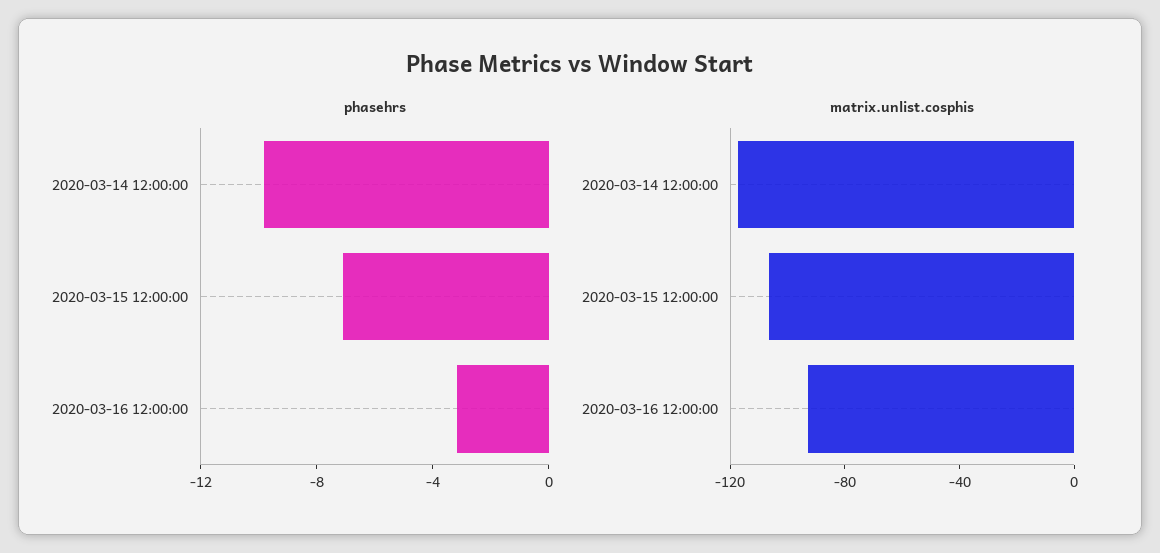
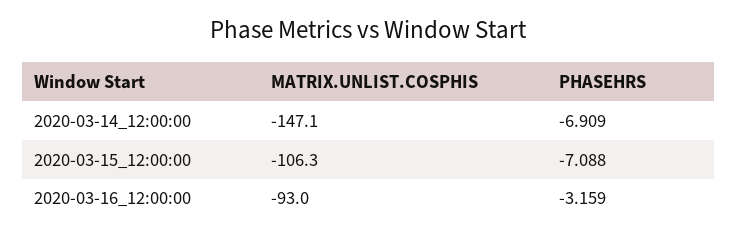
phasehrs, 2020-03-14 12:00:00: -10 -> -6.909
matrix.unlist.cosphis, 2020-03-14 12:00:00: -120 -> -147.1

